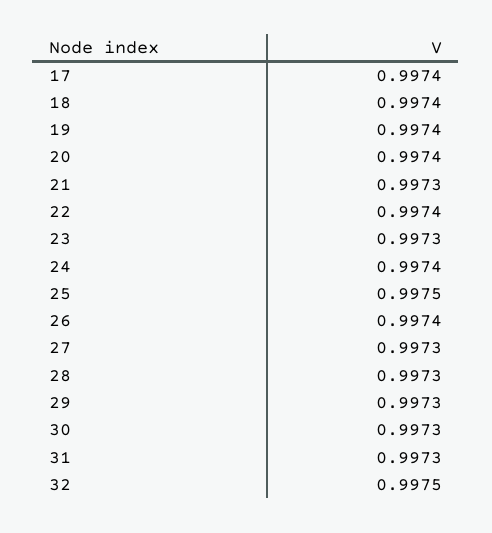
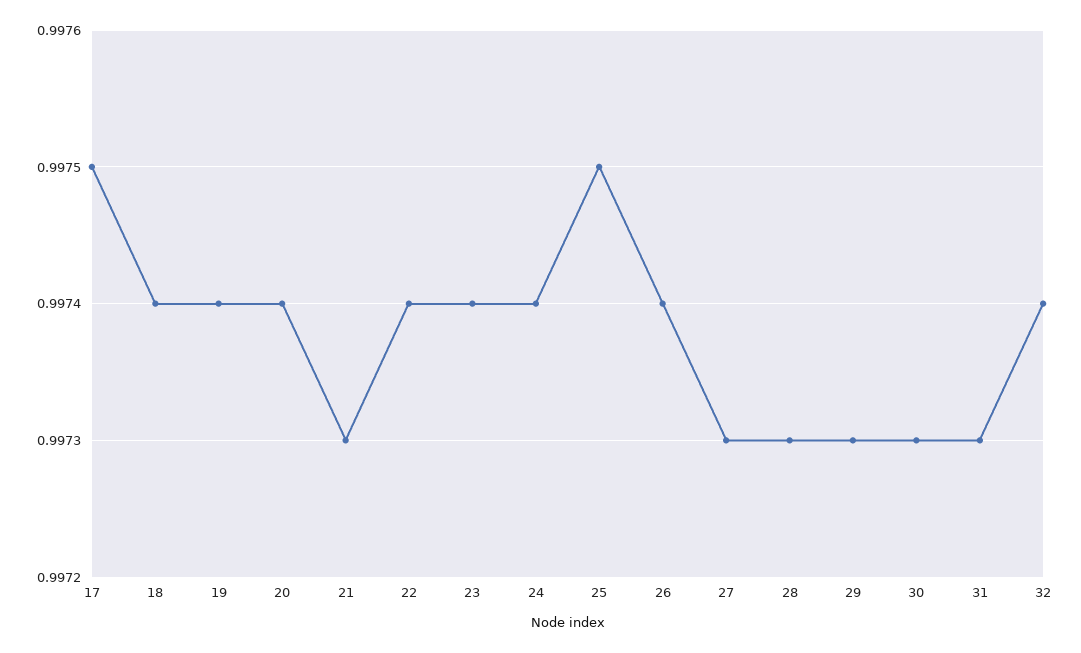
17: 0.9974 -> 0.9975
23: 0.9973 -> 0.9974
32: 0.9975 -> 0.9974

